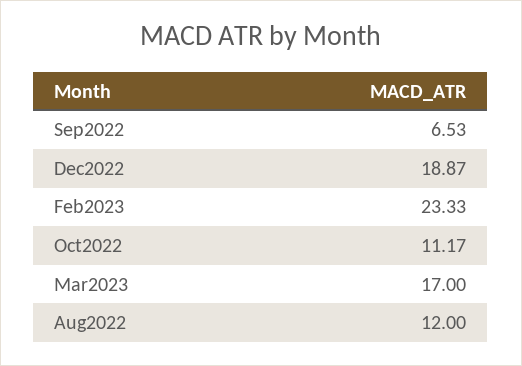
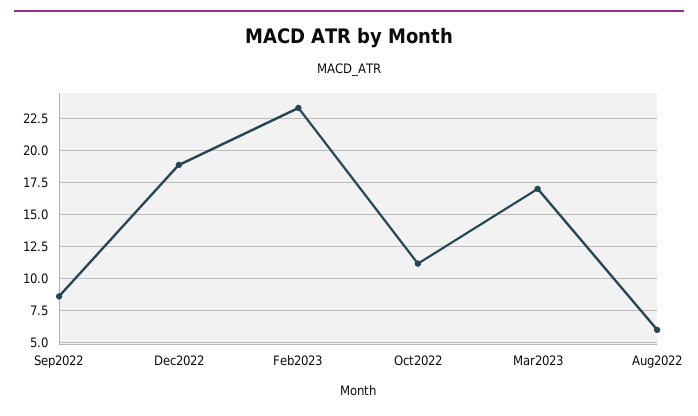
Sep2022: 6.53 -> 8.5
Aug2022: 12 -> 6

